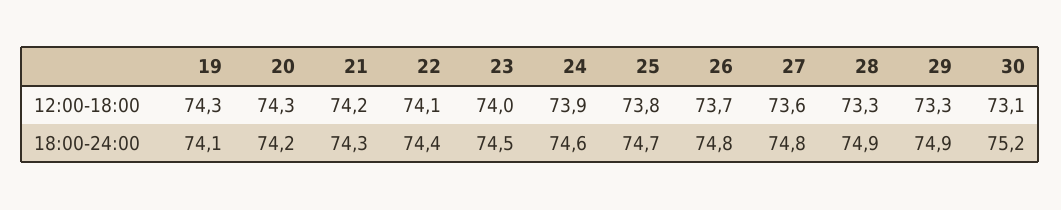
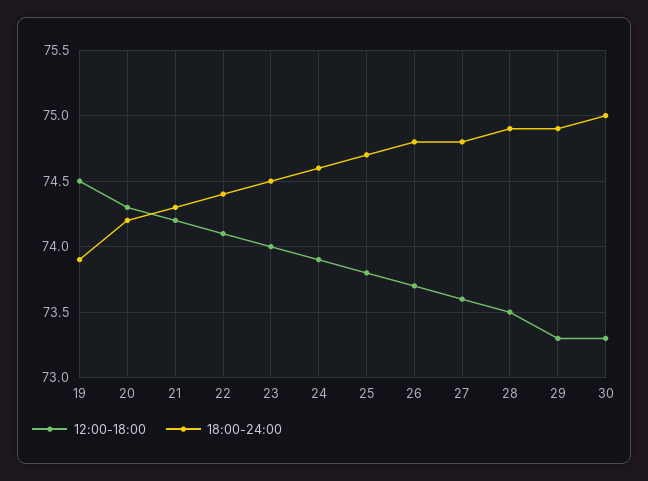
12:00-18:00, 19: 74.3 -> 74.5
12:00-18:00, 28: 73.3 -> 73.5
12:00-18:00, 30: 73.1 -> 73.3
18:00-24:00, 19: 74.1 -> 73.9
18:00-24:00, 30: 75.2 -> 75

